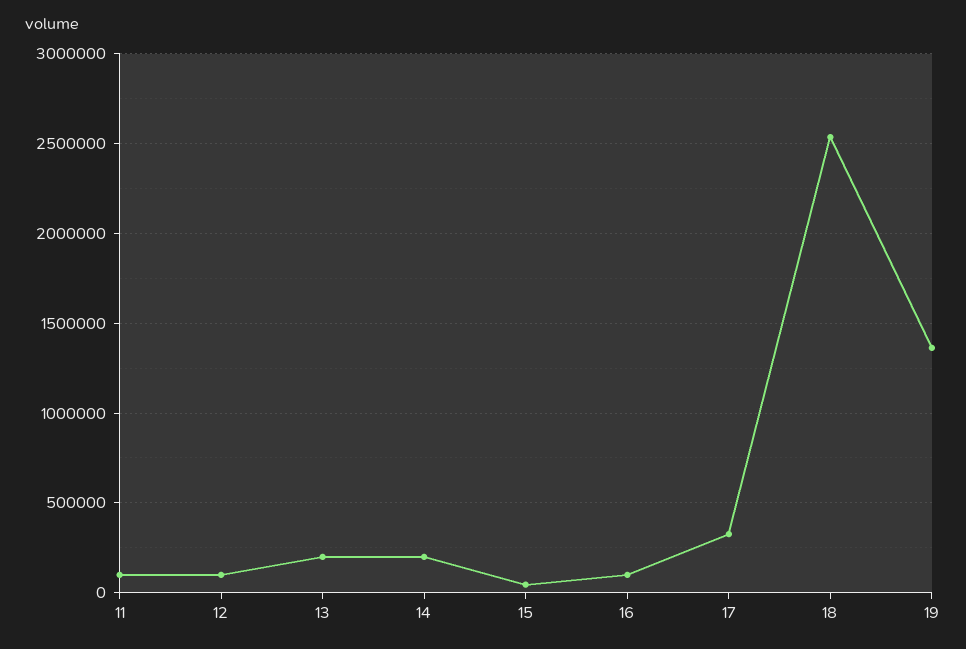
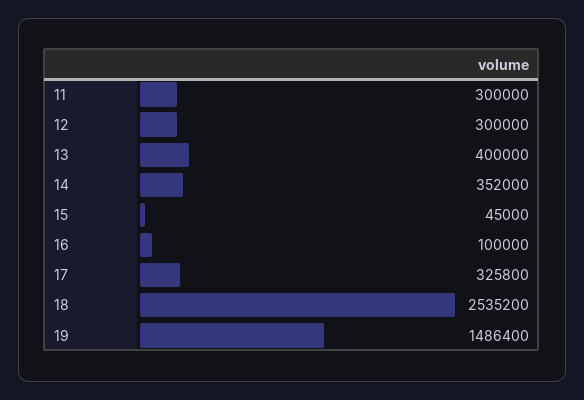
11: 100000 -> 300000
12: 100000 -> 300000
13: 200000 -> 400000
14: 200000 -> 352000
19: 1350000 -> 1486400

